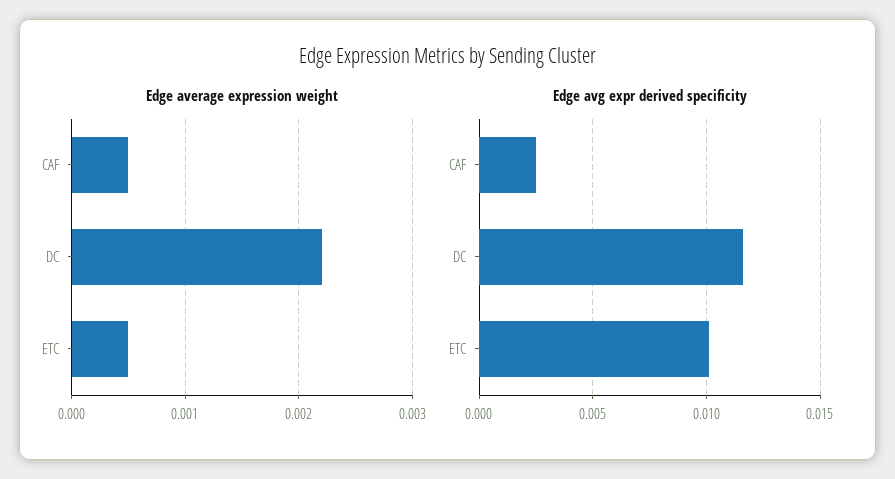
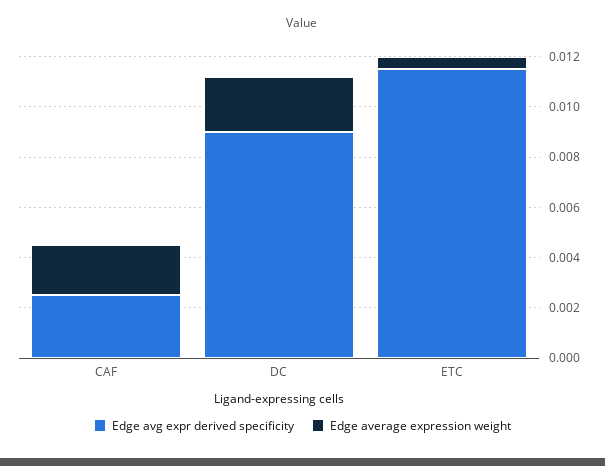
Edge average expression weight, CAF: 0.0005 -> 0.002
Edge avg expr derived specificity, DC: 0.0115 -> 0.009
Edge avg expr derived specificity, ETC: 0.01 -> 0.0115

